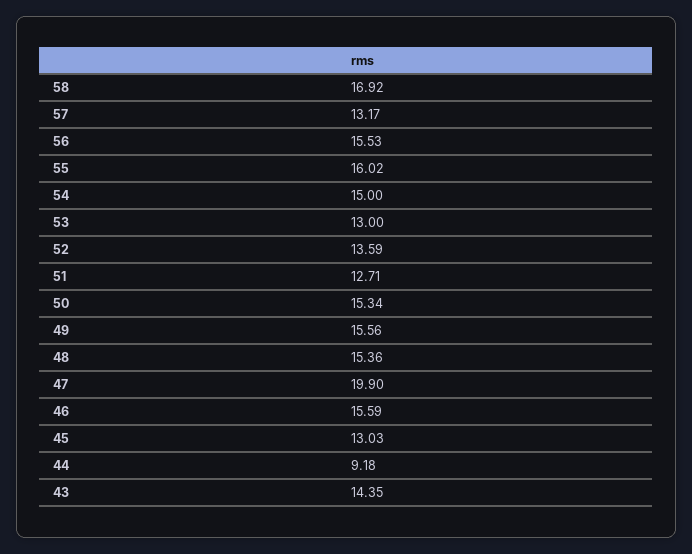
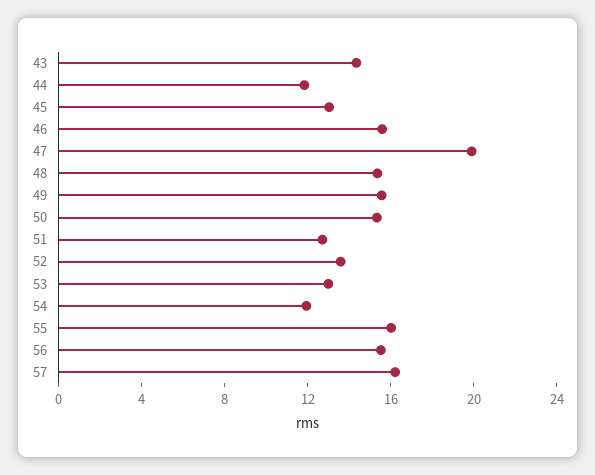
58: 16.92 -> none
57: 13.17 -> 16
54: 15 -> 12
44: 9.18 -> 12

